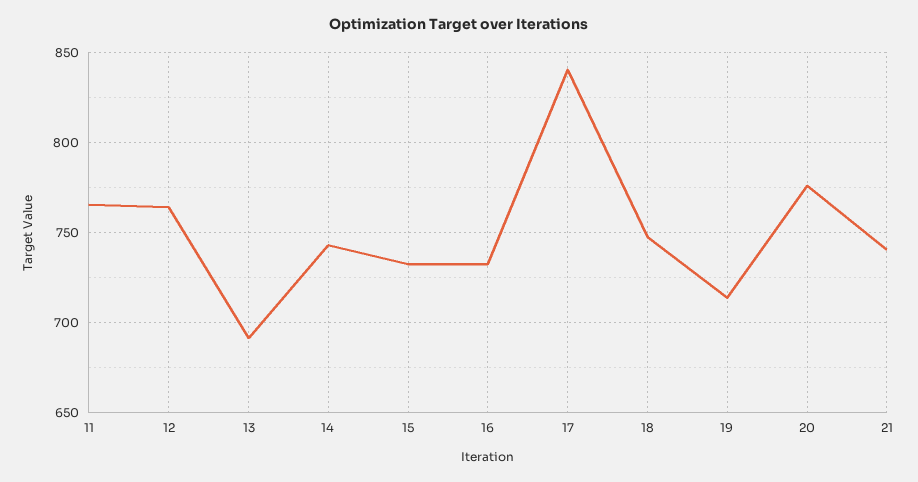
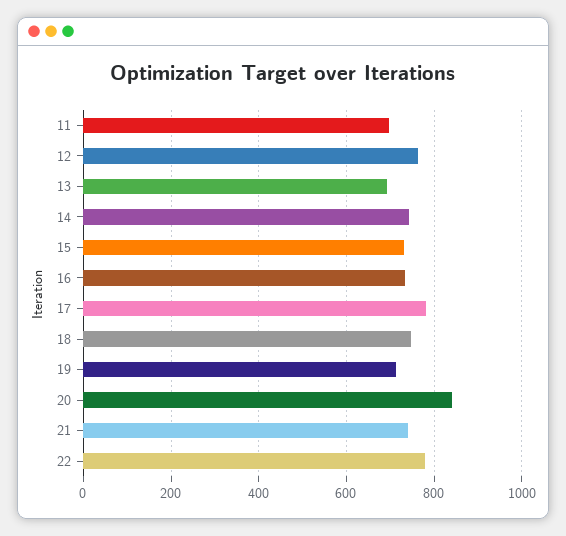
11: 765 -> 700
17: 840 -> 780
20: 775 -> 840
22: none -> 780

